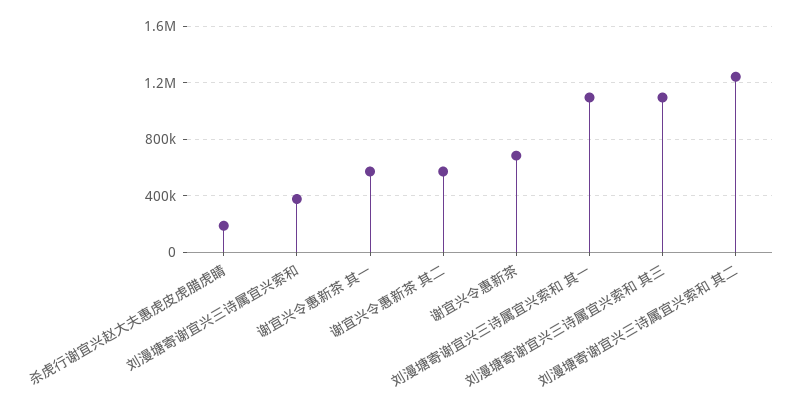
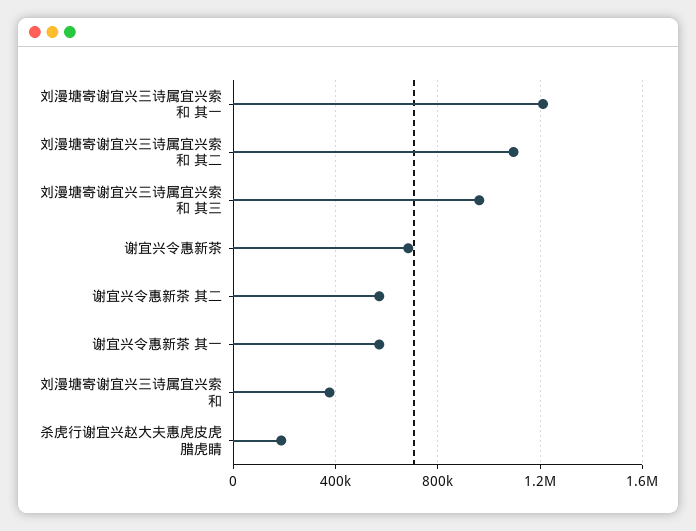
刘漫塘寄谢宜兴三诗属宜兴索和 其一: 1100000 -> 1200000
刘漫塘寄谢宜兴三诗属宜兴索和 其三: 1100000 -> 950000
刘漫塘寄谢宜兴三诗属宜兴索和 其二: 1250000 -> 1100000

